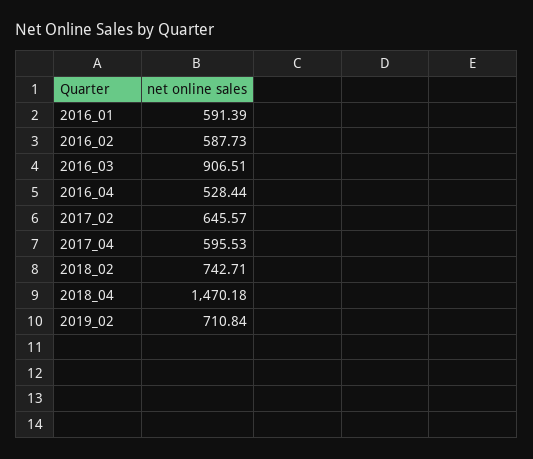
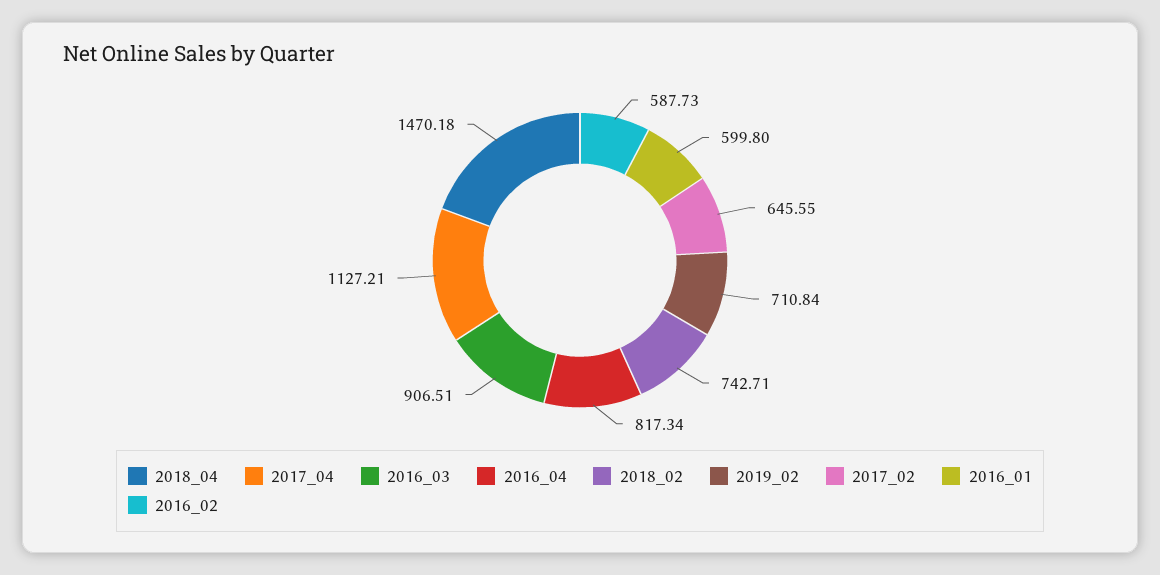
2016_01: 591.39 -> 599.8
2016_04: 528.44 -> 817.34
2017_02: 645.57 -> 645.55
2017_04: 595.53 -> 1127.21

